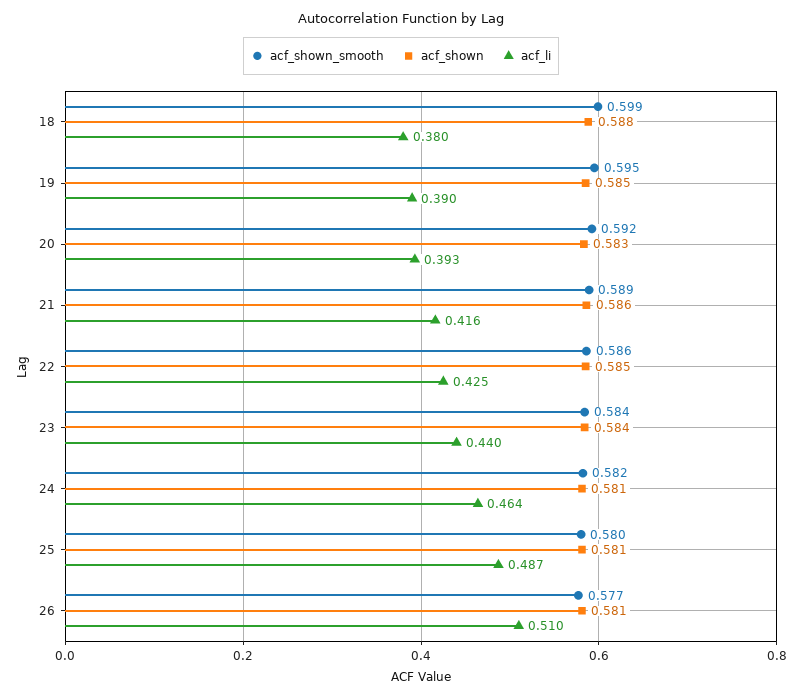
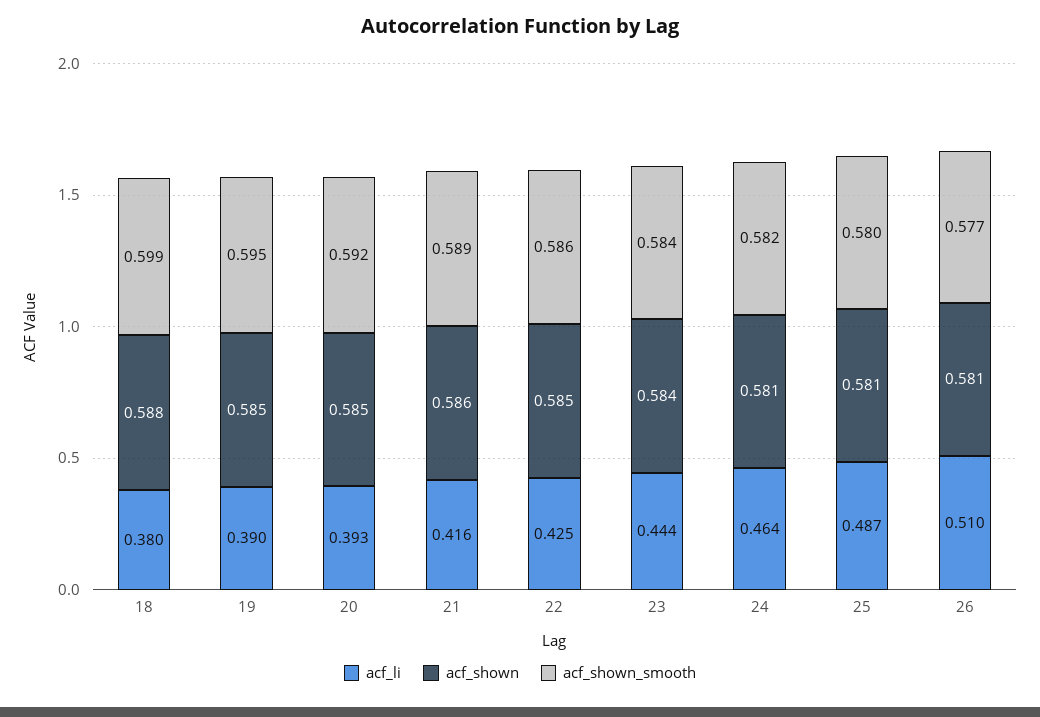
acf_shown, 20: 0.583 -> 0.585
acf_li, 23: 0.44 -> 0.444

